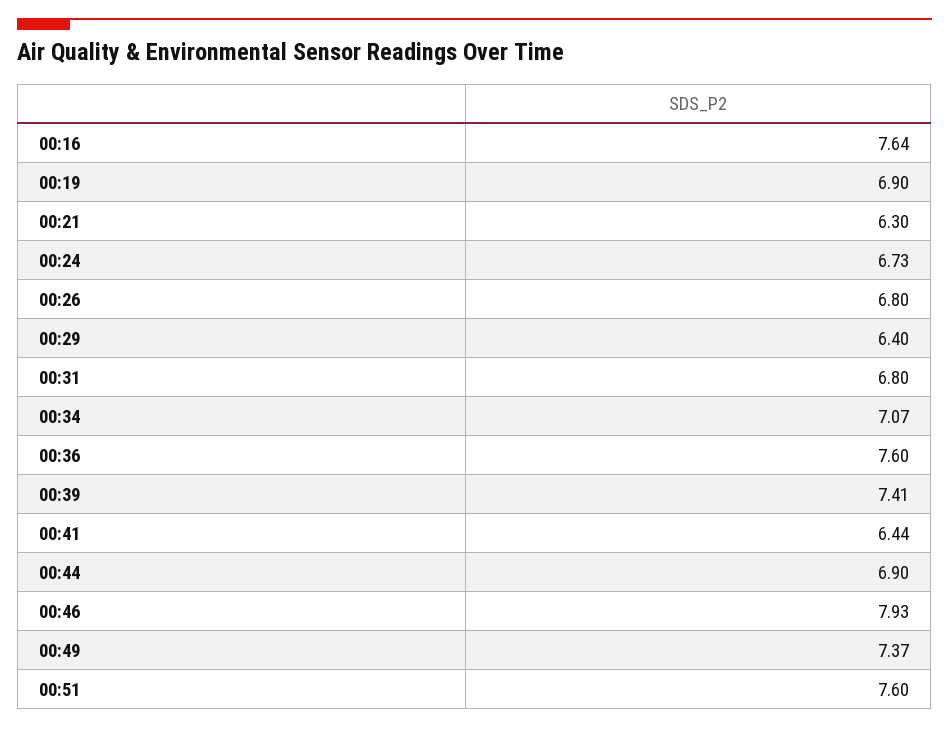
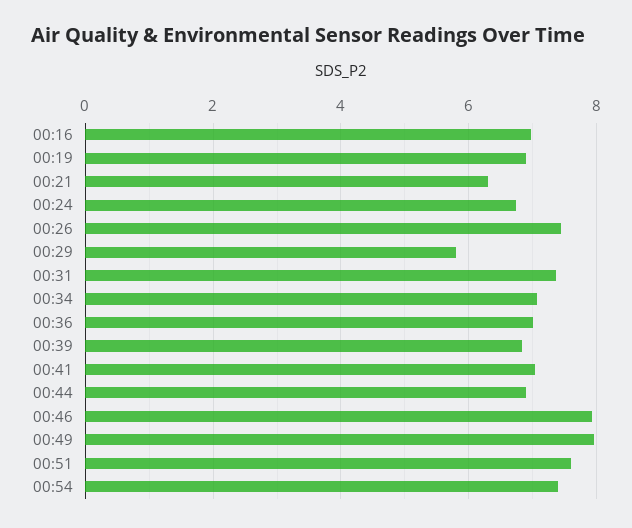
00:16: 7.64 -> 7
00:26: 6.8 -> 7.4
00:29: 6.4 -> 5.8
00:31: 6.8 -> 7.4
00:36: 7.6 -> 7
00:39: 7.41 -> 6.8
00:41: 6.44 -> 7
00:49: 7.37 -> 8
00:54: none -> 7.4

